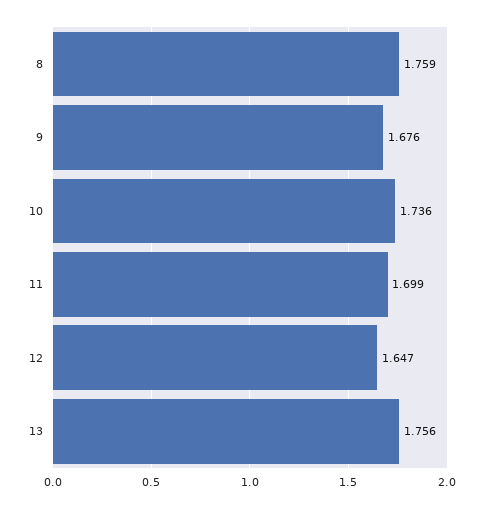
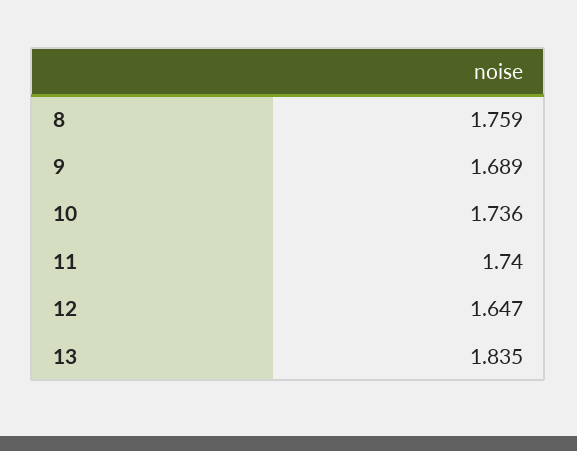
9: 1.676 -> 1.689
11: 1.699 -> 1.74
13: 1.756 -> 1.835

